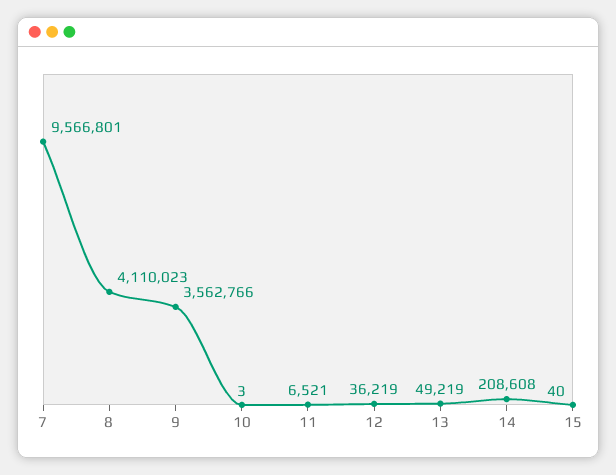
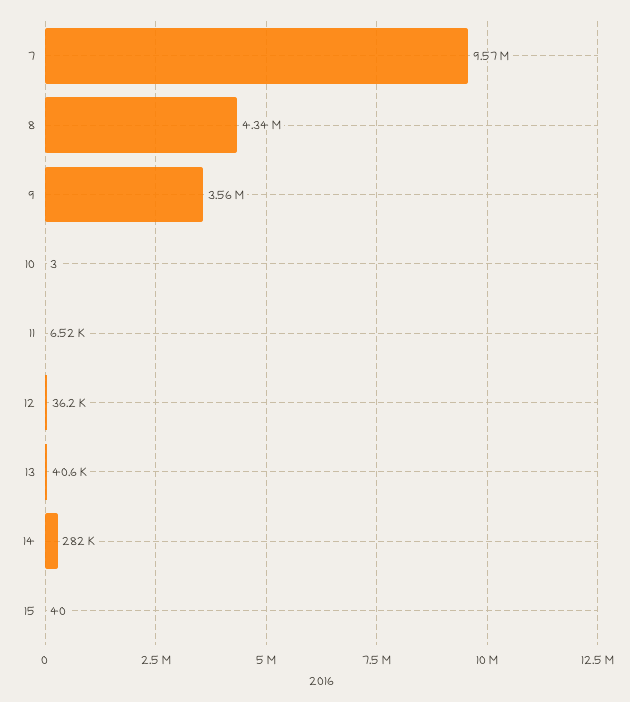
8: 4110023 -> 4340000
13: 49219 -> 40600
14: 208608 -> 282000

